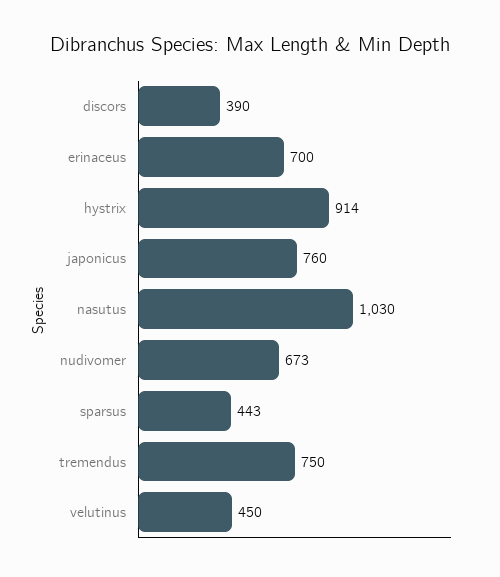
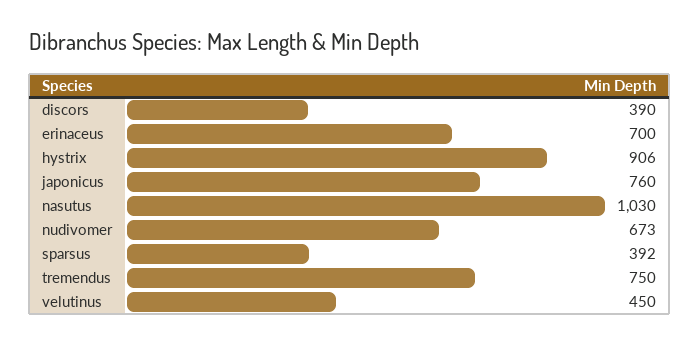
hystrix: 914 -> 906
sparsus: 443 -> 392

